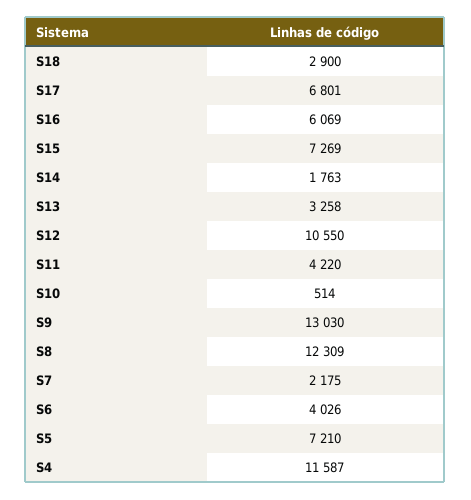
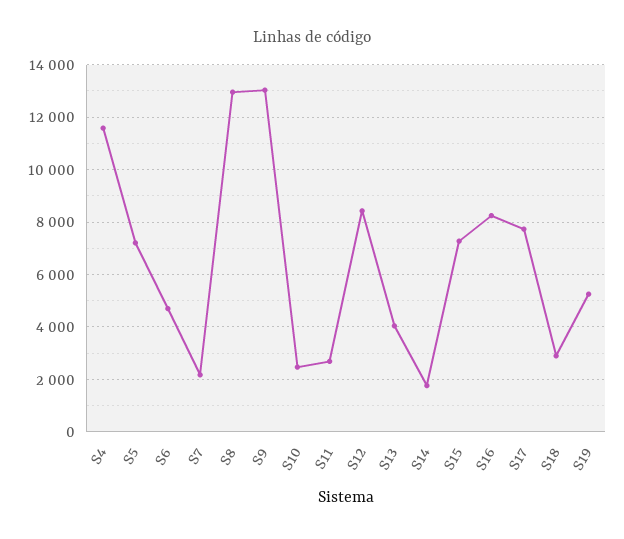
S17: 6801 -> 7750
S16: 6069 -> 8250
S13: 3258 -> 4000
S12: 10550 -> 8500
S11: 4220 -> 2750
S10: 514 -> 2500
S8: 12309 -> 13000
S6: 4026 -> 4750
S19: none -> 5250

